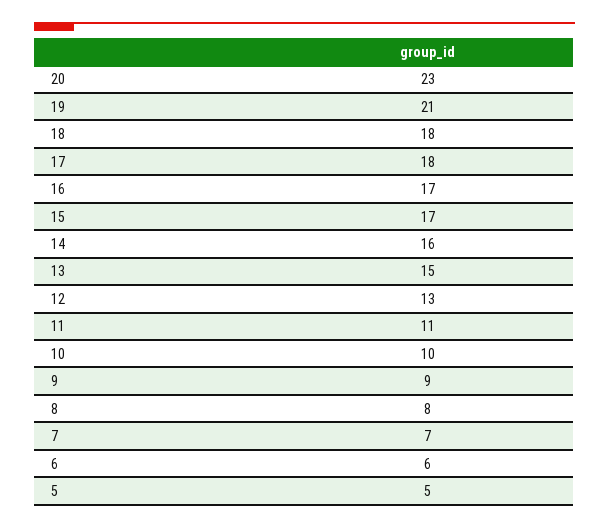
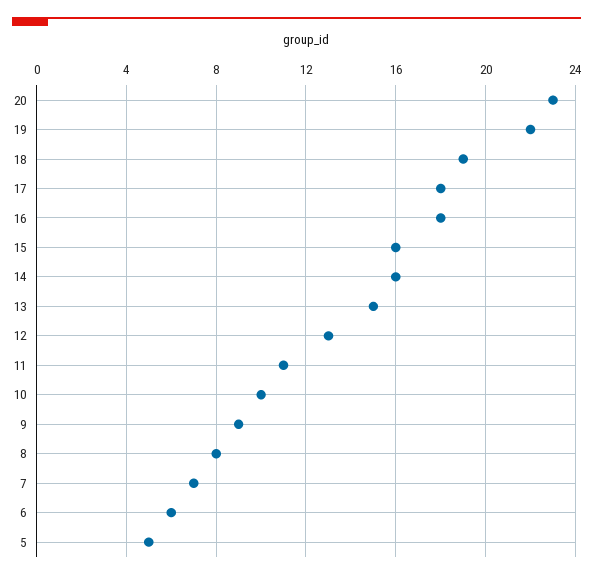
19: 21 -> 22
18: 18 -> 19
16: 17 -> 18
15: 17 -> 16

